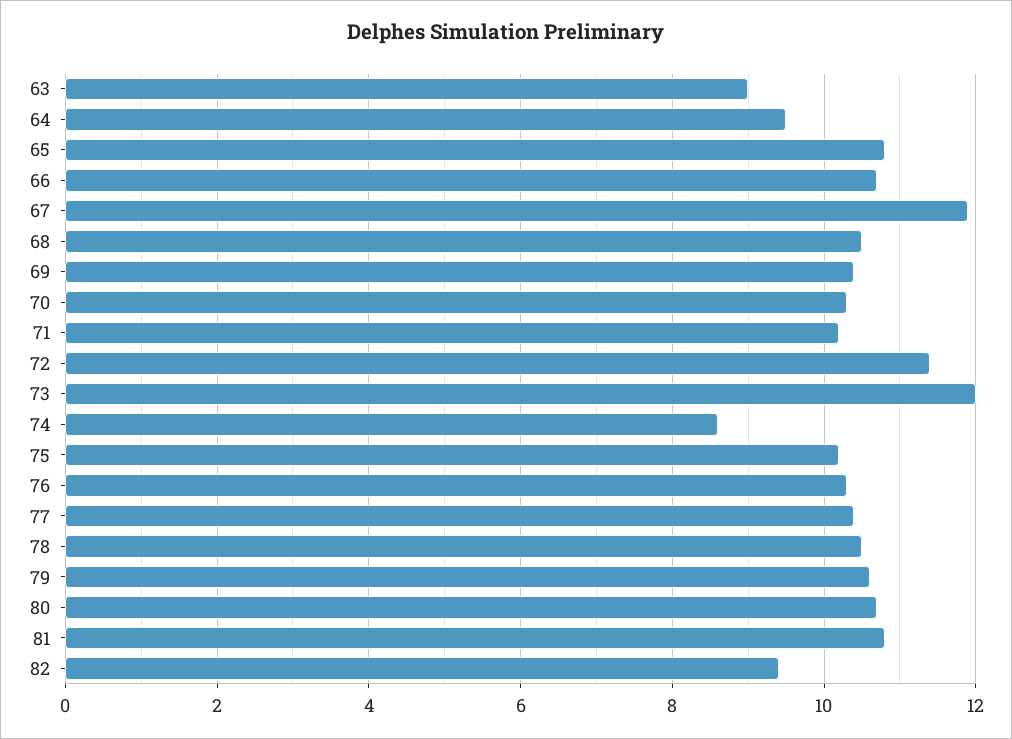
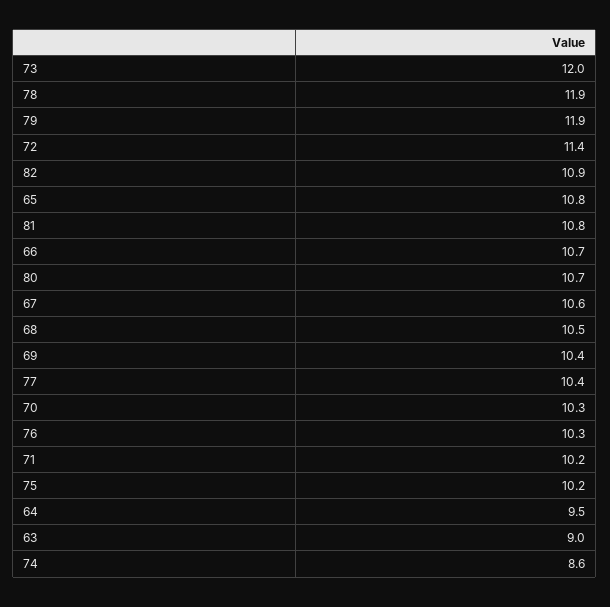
67: 12 -> 10.6
78: 10.5 -> 11.9
79: 10.5 -> 11.9
82: 9.5 -> 10.9

